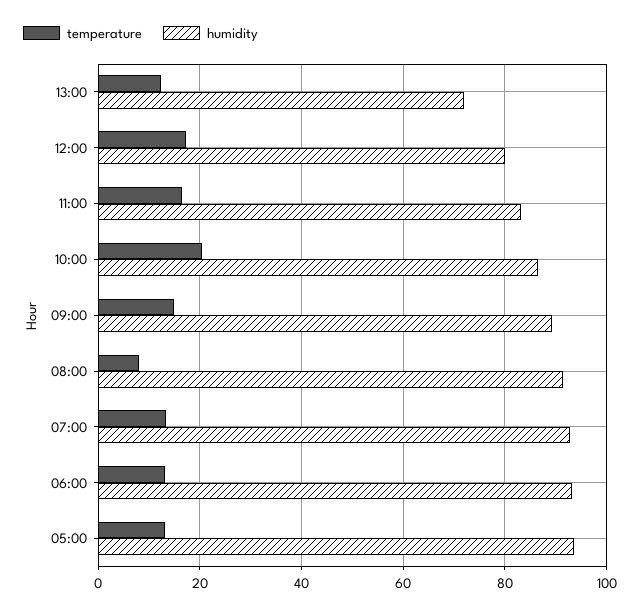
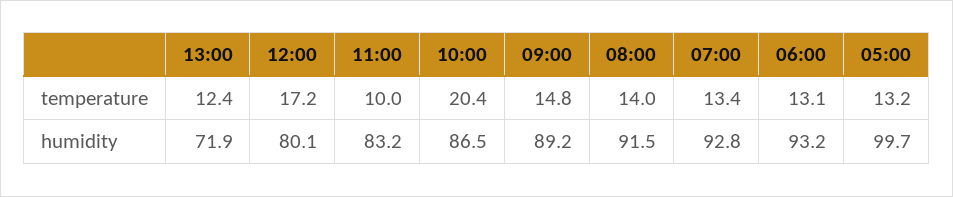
temperature, 11:00: 16 -> 10
temperature, 08:00: 8 -> 14
humidity, 05:00: 94 -> 99.7

